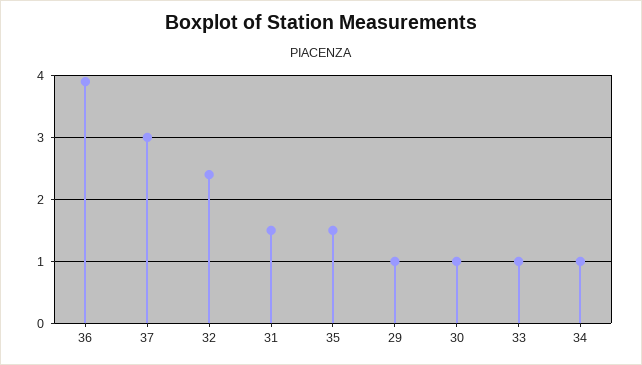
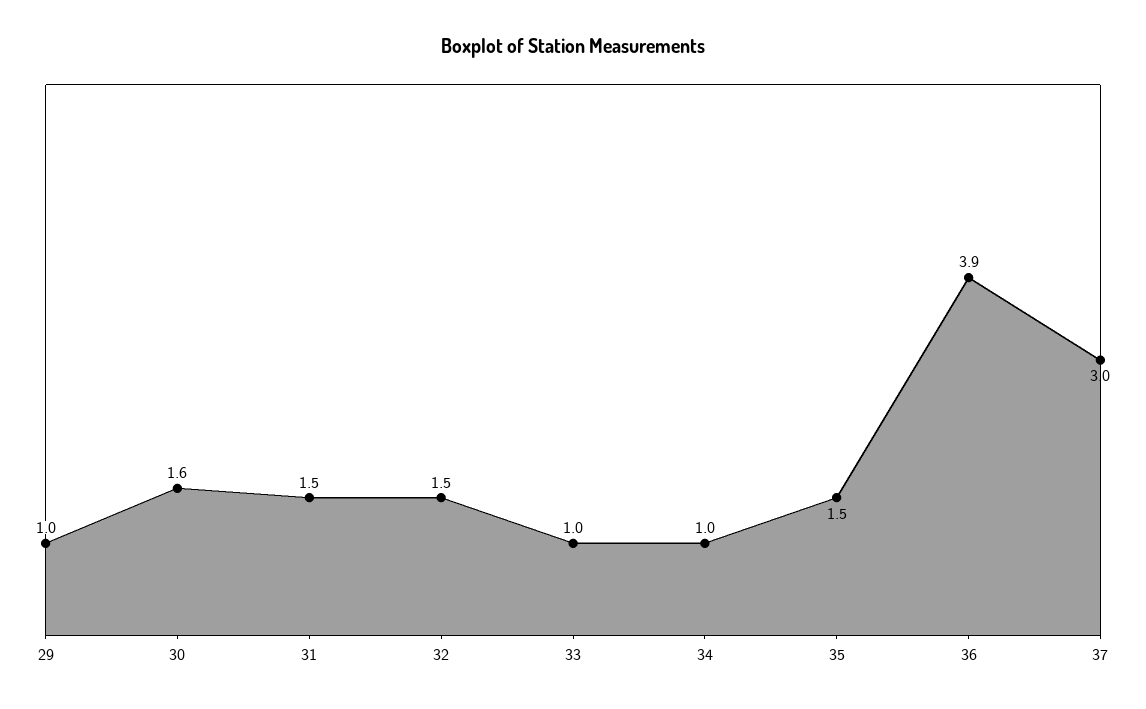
32: 2.4 -> 1.5
30: 1 -> 1.6

